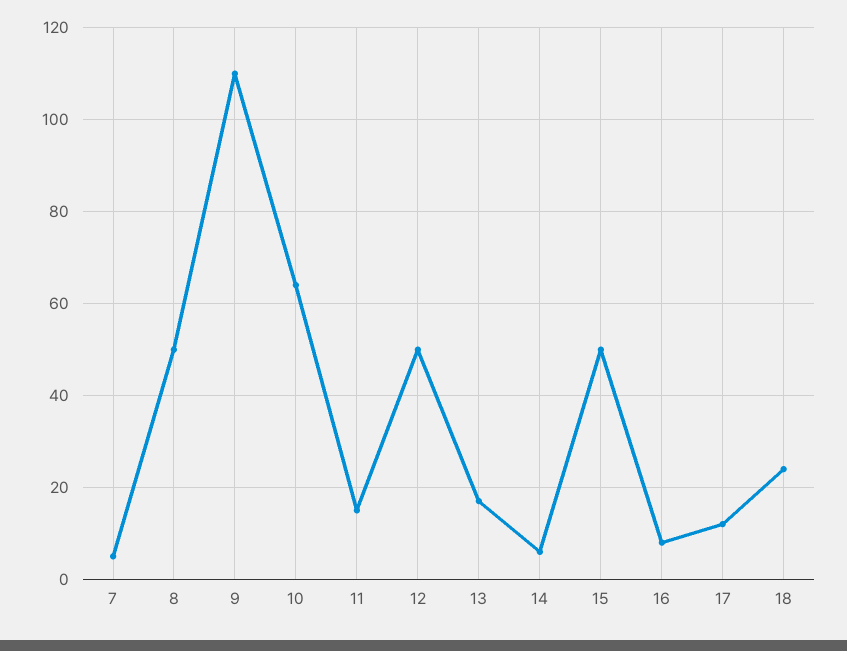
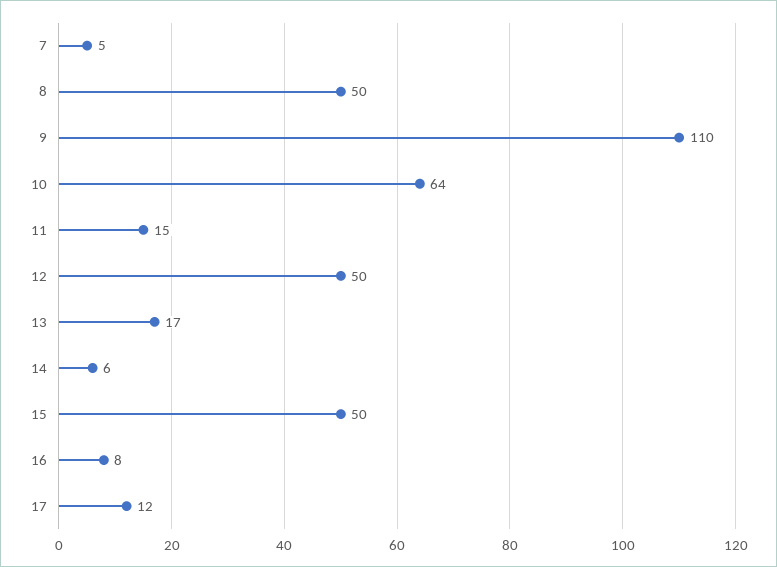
18: 25 -> none

